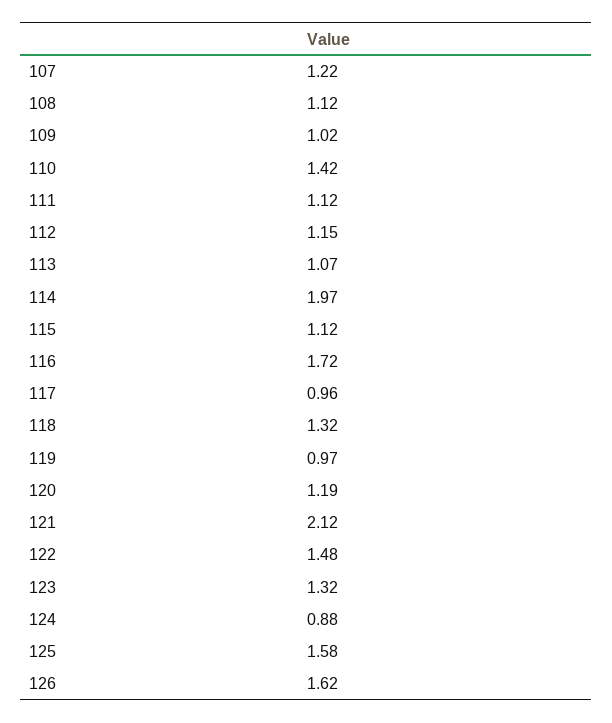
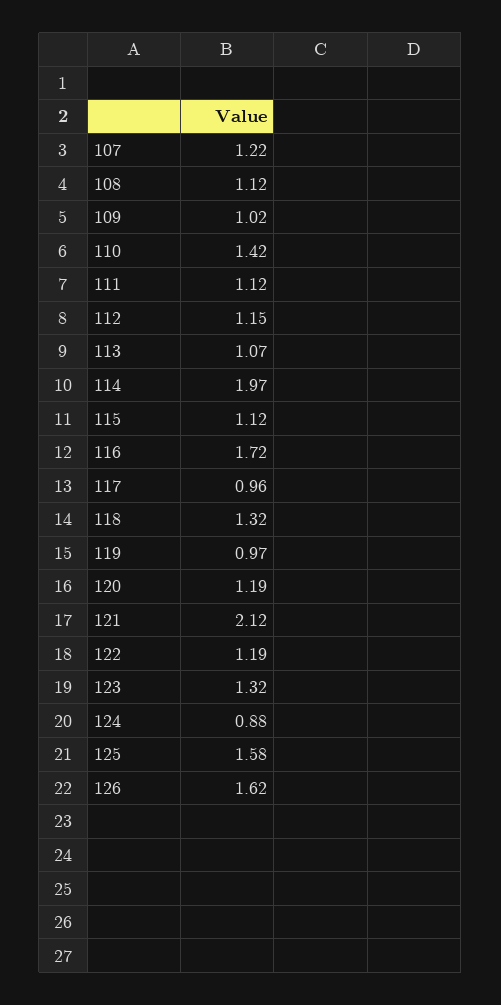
122: 1.48 -> 1.19

